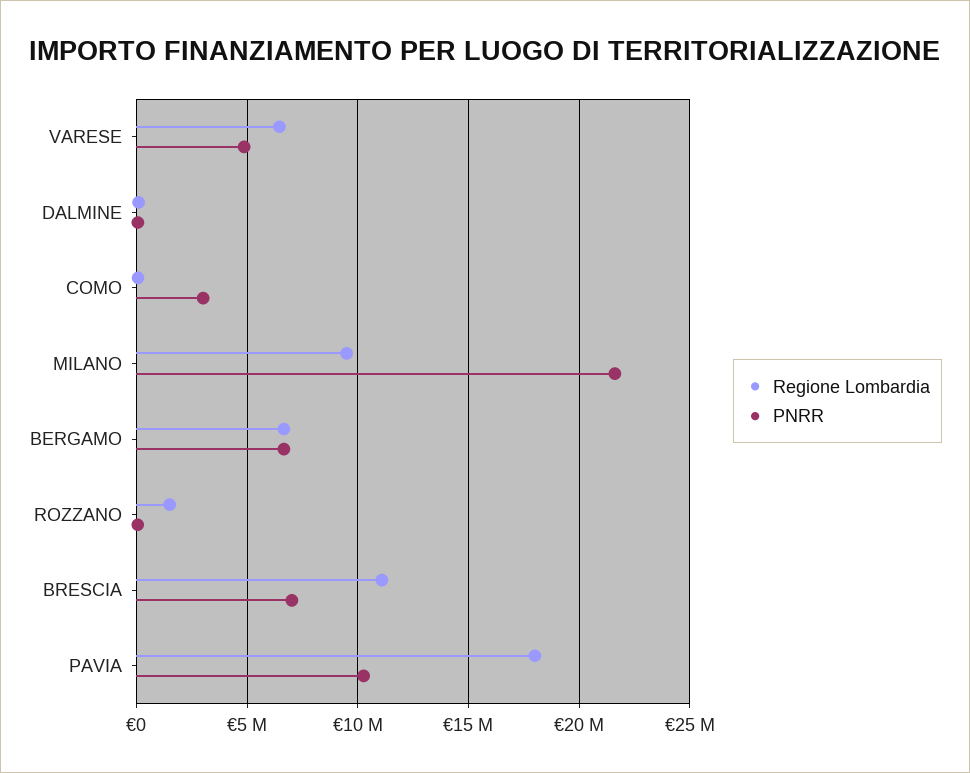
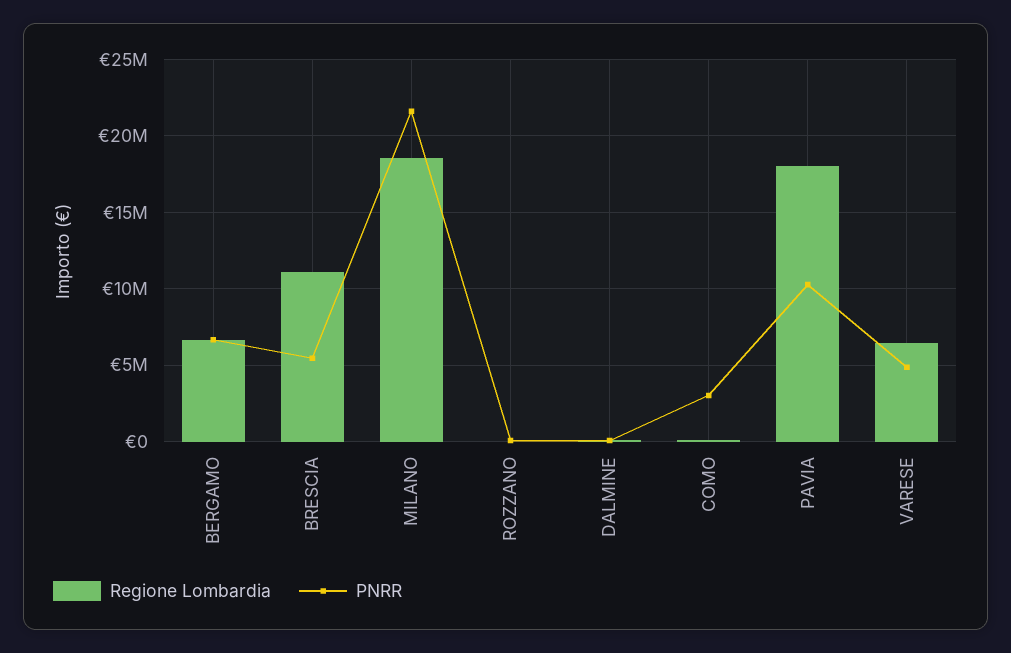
Regione Lombardia, MILANO: 9500000 -> 18500000
Regione Lombardia, ROZZANO: 1500000 -> 0
PNRR, BRESCIA: 7000000 -> 5500000

